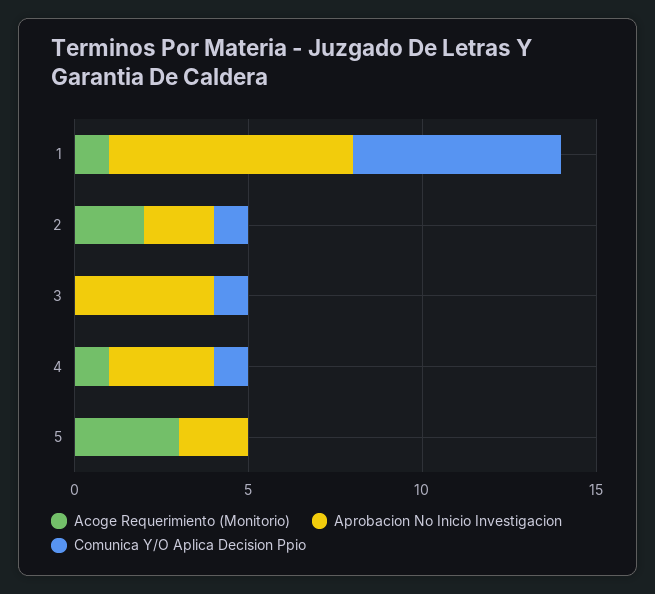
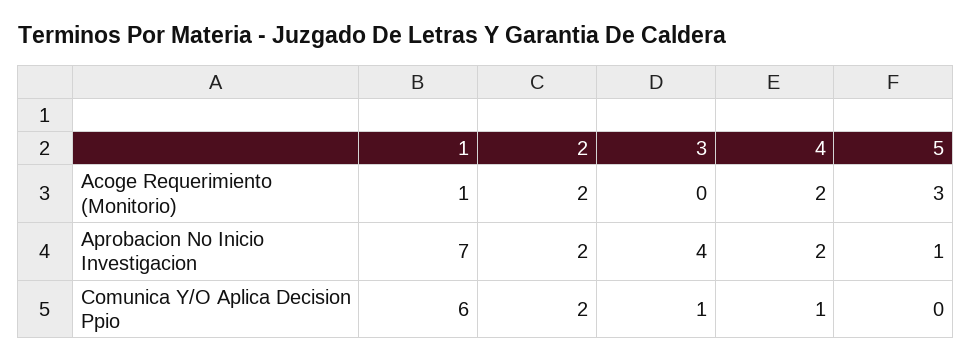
Comunica Y/O Aplica Decision Ppio, 2: 1 -> 2
Acoge Requerimiento (Monitorio), 4: 1 -> 2
Aprobacion No Inicio Investigacion, 4: 3 -> 2
Aprobacion No Inicio Investigacion, 5: 2 -> 1

